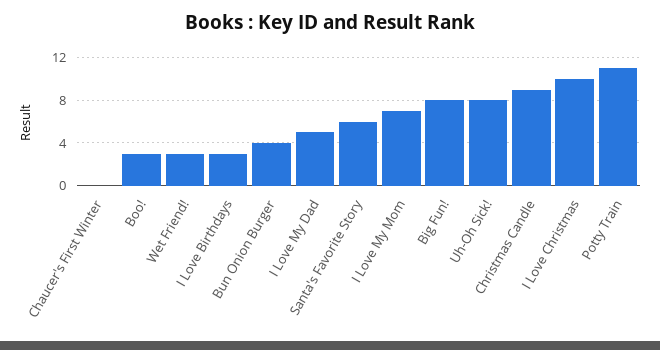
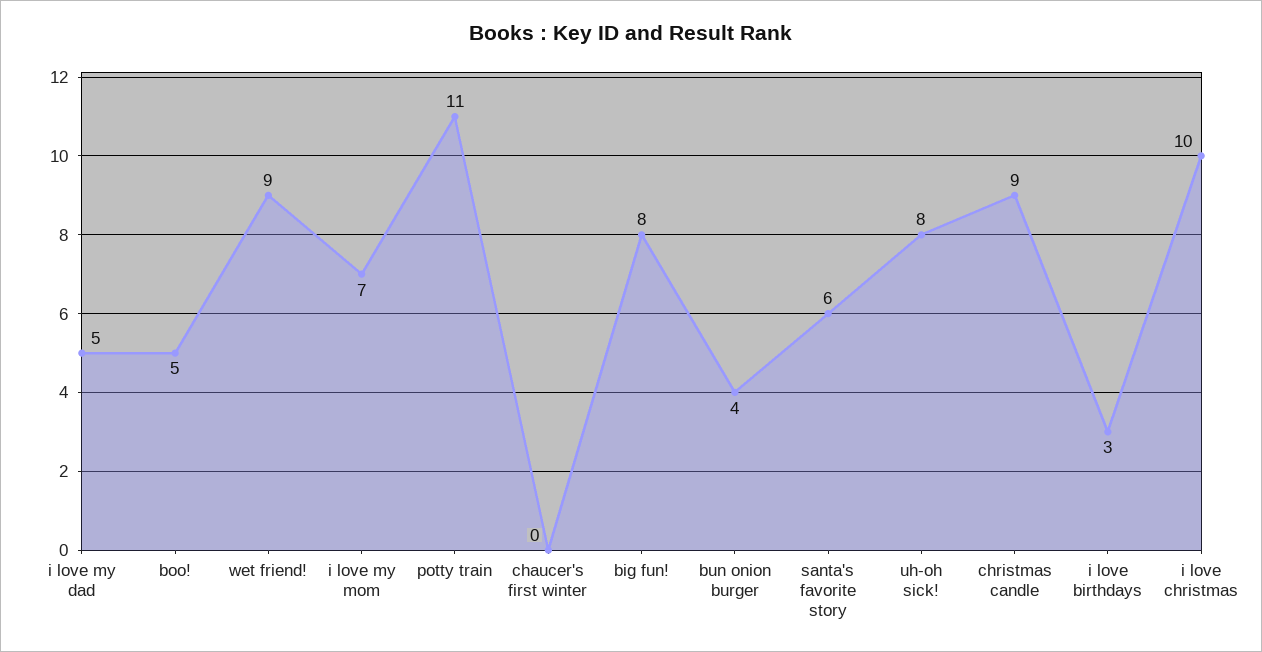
Boo!: 3 -> 5
Wet Friend!: 3 -> 9

